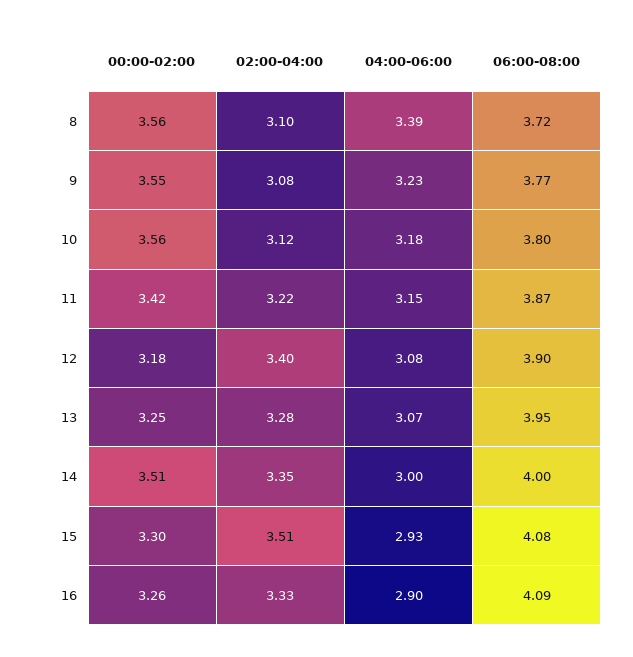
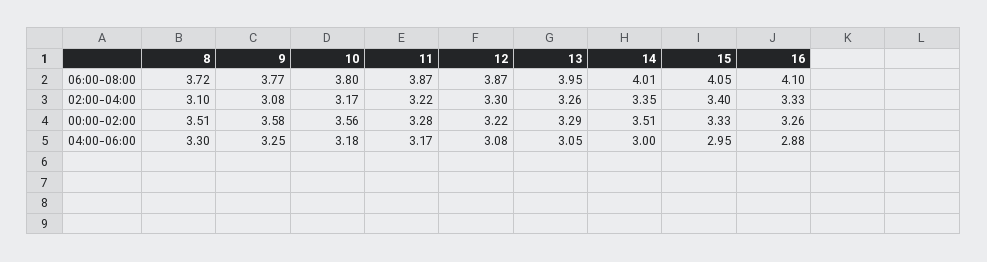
00:00-02:00, 8: 3.56 -> 3.51
04:00-06:00, 8: 3.39 -> 3.3
00:00-02:00, 9: 3.55 -> 3.58
04:00-06:00, 9: 3.23 -> 3.25
02:00-04:00, 10: 3.12 -> 3.17
00:00-02:00, 11: 3.42 -> 3.28
04:00-06:00, 11: 3.15 -> 3.17
00:00-02:00, 12: 3.18 -> 3.22
02:00-04:00, 12: 3.4 -> 3.3
06:00-08:00, 12: 3.9 -> 3.87
00:00-02:00, 13: 3.25 -> 3.29
02:00-04:00, 13: 3.28 -> 3.26
04:00-06:00, 13: 3.07 -> 3.05
06:00-08:00, 14: 4 -> 4.01
00:00-02:00, 15: 3.3 -> 3.33
02:00-04:00, 15: 3.51 -> 3.4
04:00-06:00, 15: 2.93 -> 2.95
06:00-08:00, 15: 4.08 -> 4.05
04:00-06:00, 16: 2.9 -> 2.88
06:00-08:00, 16: 4.09 -> 4.1

